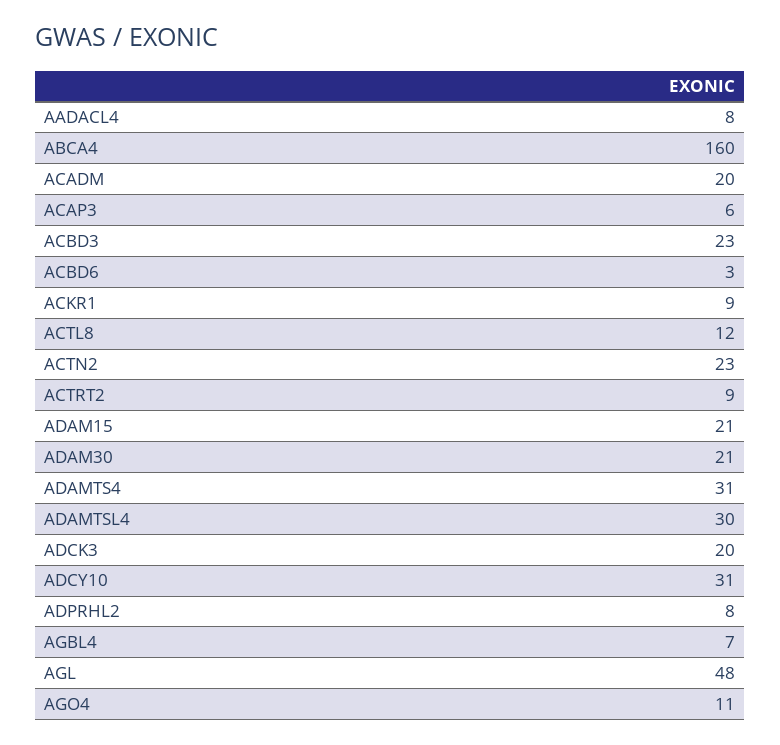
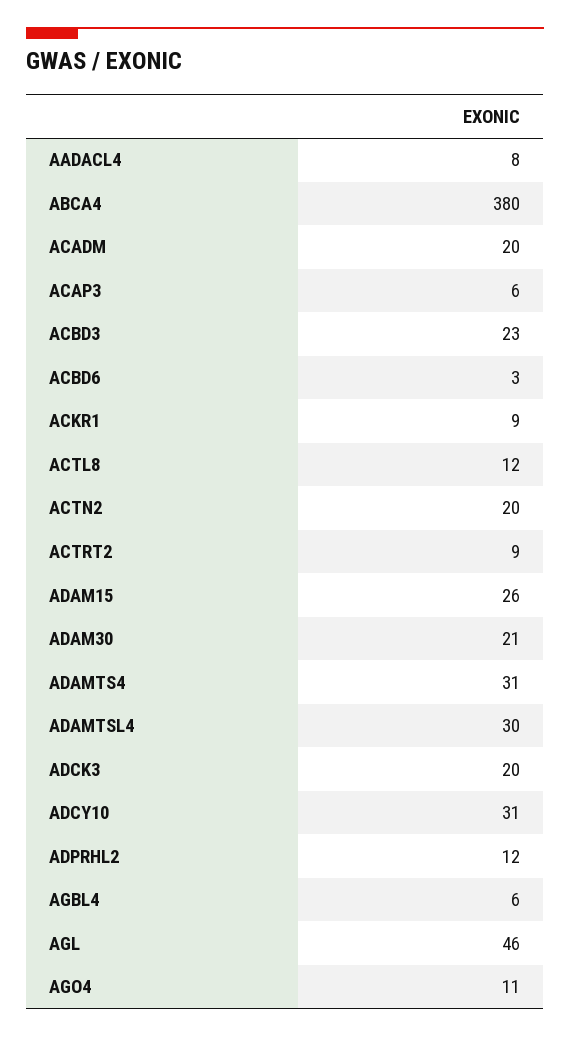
ABCA4: 160 -> 380
ACTN2: 23 -> 20
ADAM15: 21 -> 26
ADPRHL2: 8 -> 12
AGBL4: 7 -> 6
AGL: 48 -> 46

